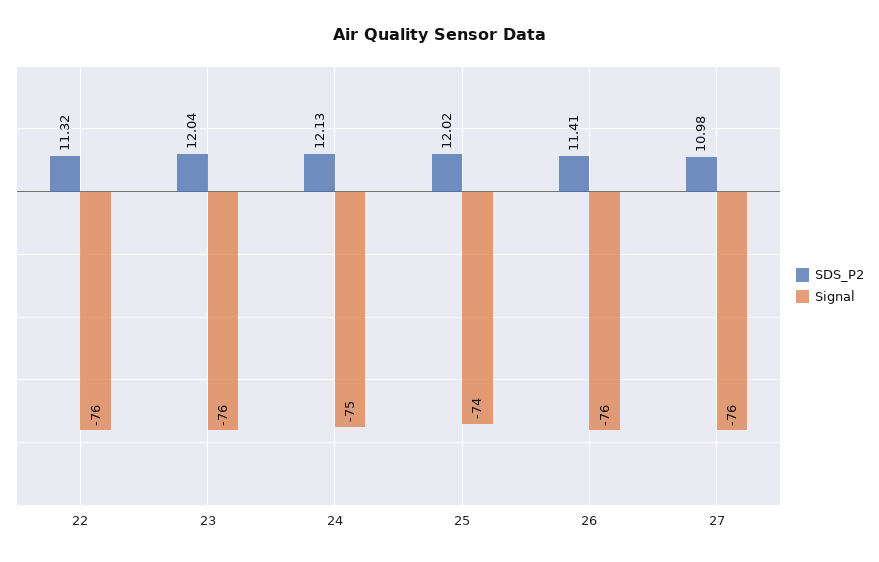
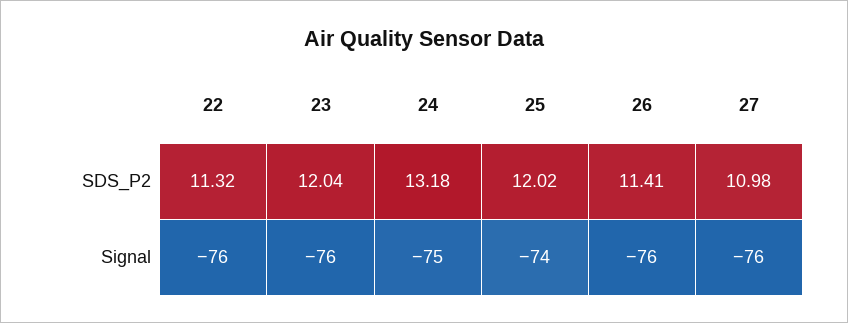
SDS_P2, 24: 12.13 -> 13.18

